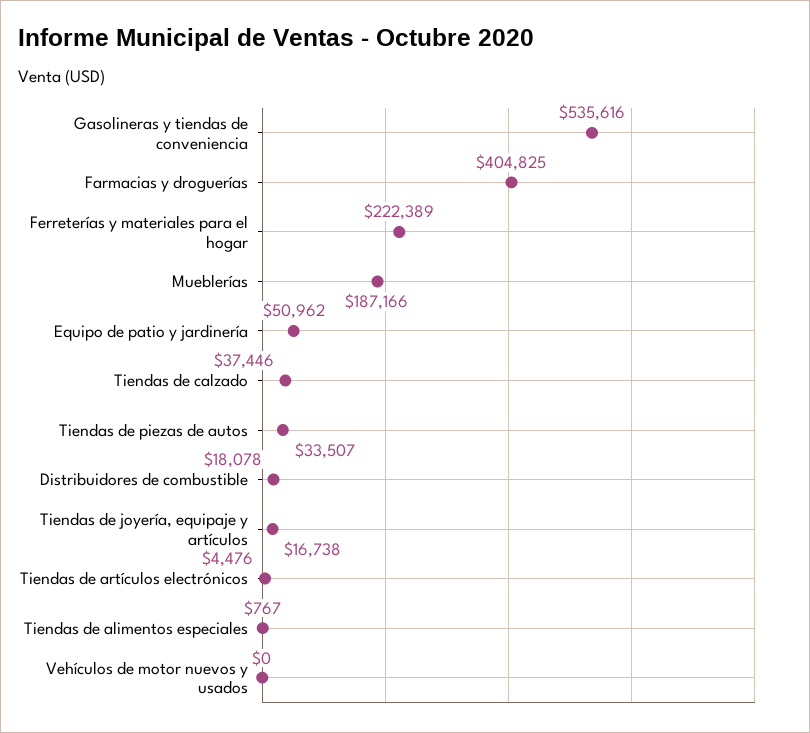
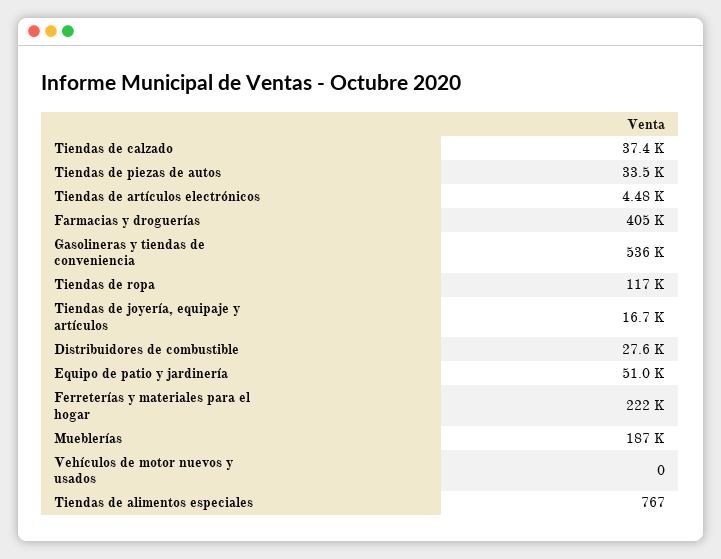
Distribuidores de combustible: 18078 -> 27600
Tiendas de ropa: none -> 117000

